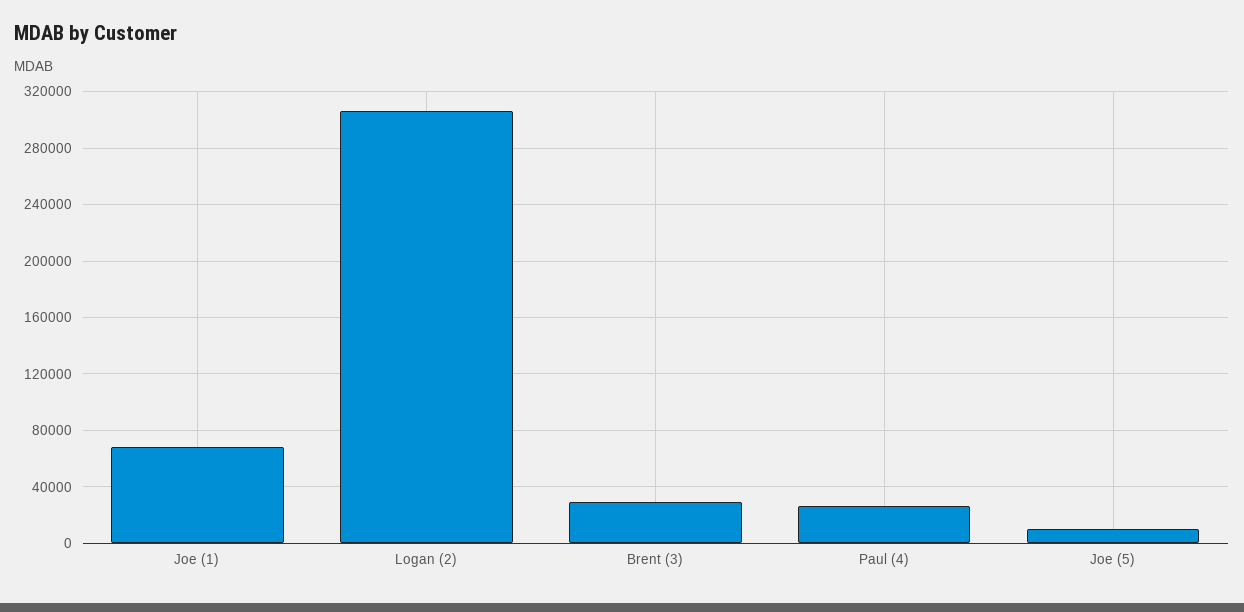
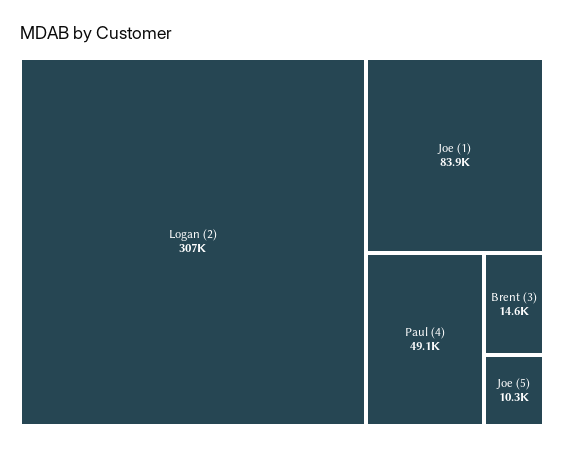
Joe (1): 70000 -> 83900
Brent (3): 30000 -> 14600
Paul (4): 25000 -> 49100

